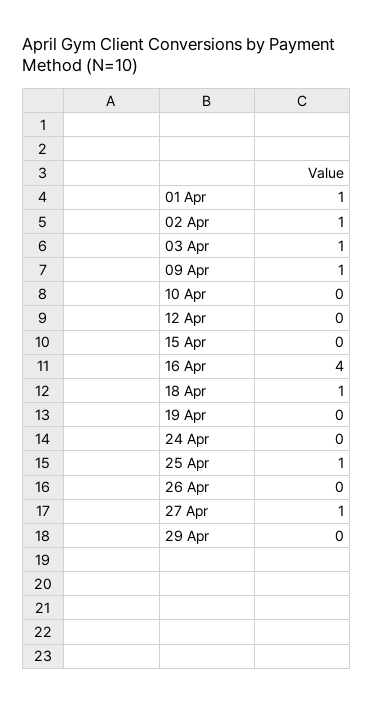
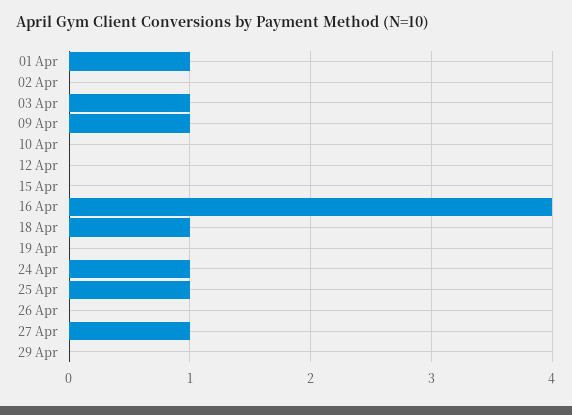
02 Apr: 1 -> 0
24 Apr: 0 -> 1

